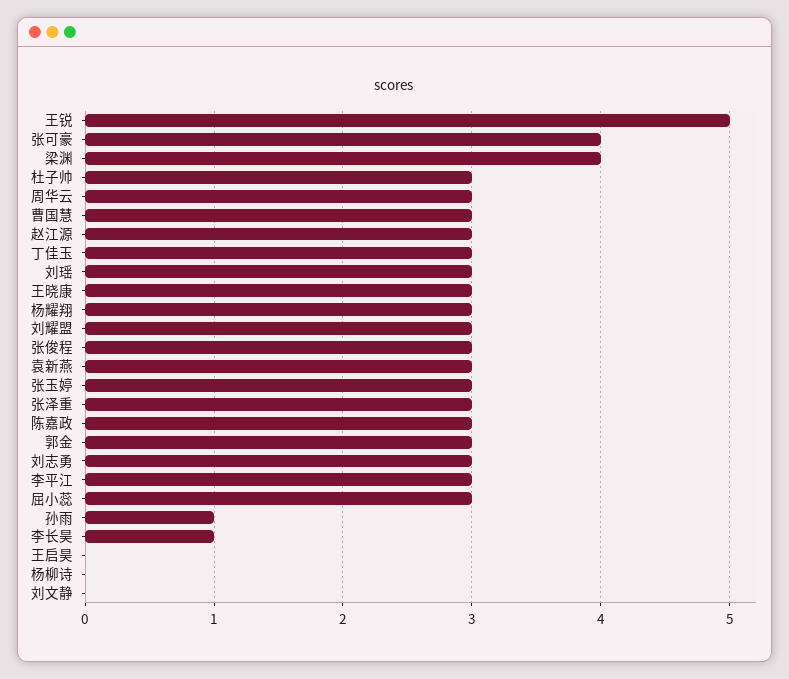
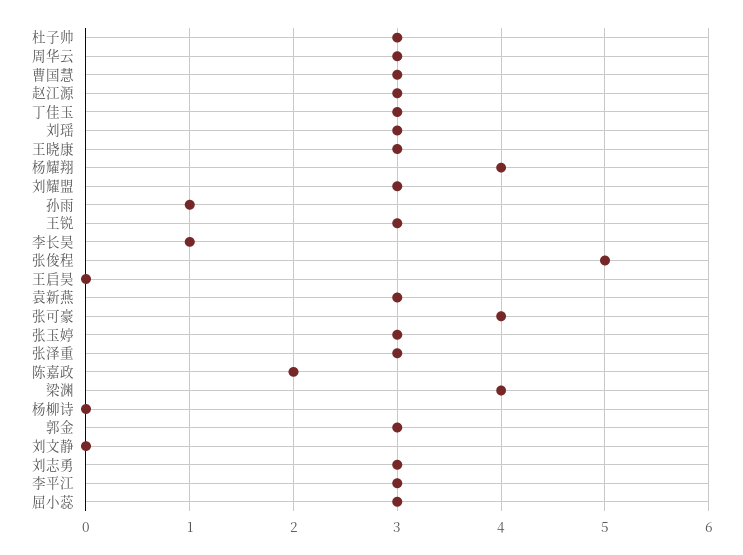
王锐: 5 -> 3
杨耀翔: 3 -> 4
张俊程: 3 -> 5
陈嘉政: 3 -> 2

